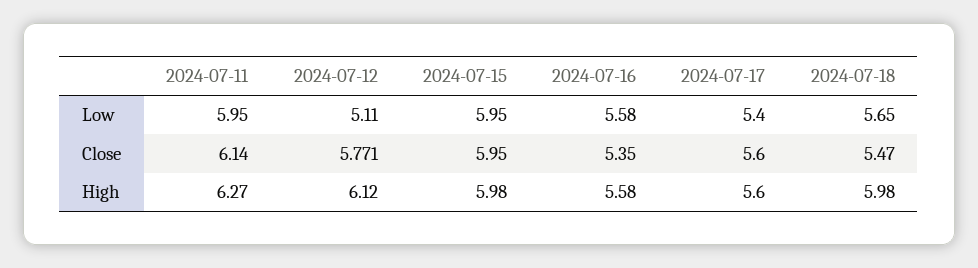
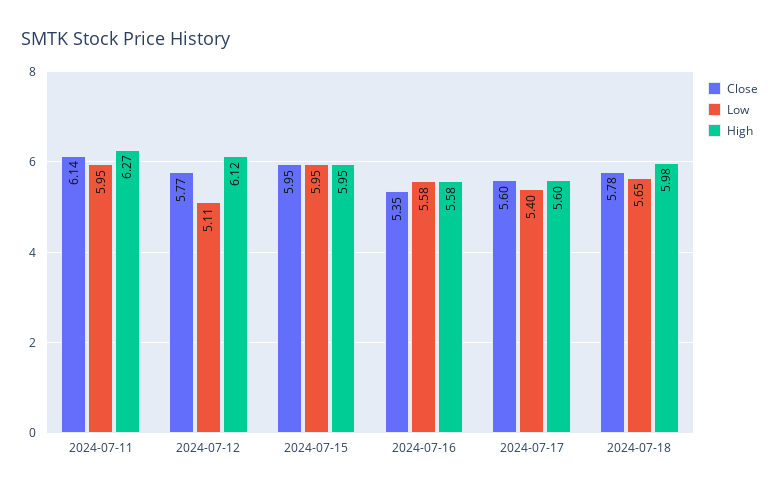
Close, 2024-07-18: 5.47 -> 5.78
High, 2024-07-15: 5.98 -> 5.95

